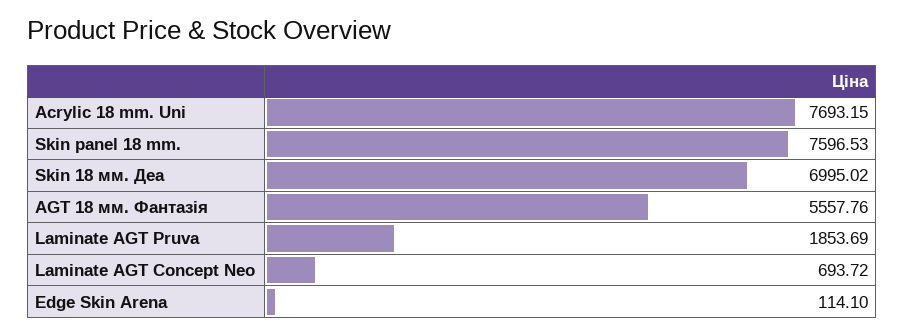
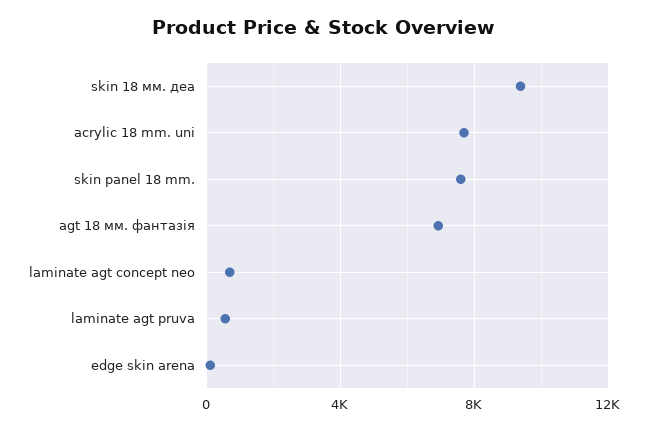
Skin 18 мм. Деа: 6995.02 -> 9500
AGT 18 мм. Фантазія: 5557.76 -> 7000
Laminate AGT Pruva: 1853.69 -> 500

